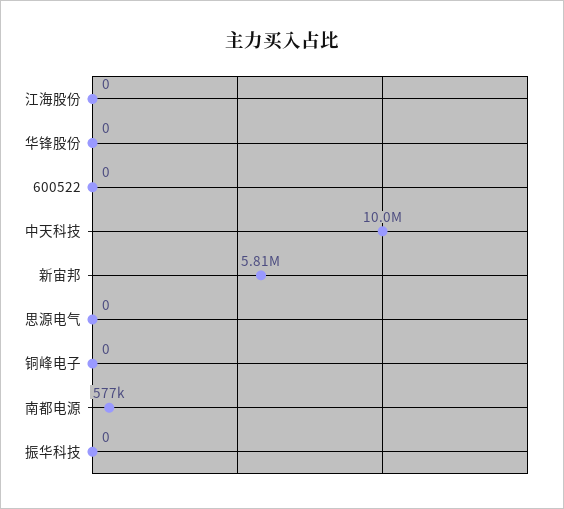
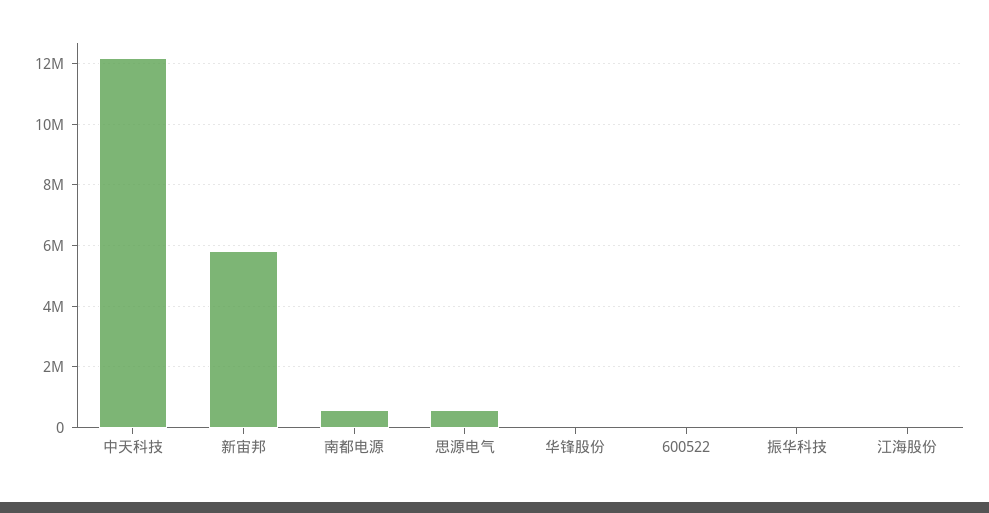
中天科技: 10000000 -> 12200000
思源电气: 0 -> 600000
铜峰电子: 0 -> none

